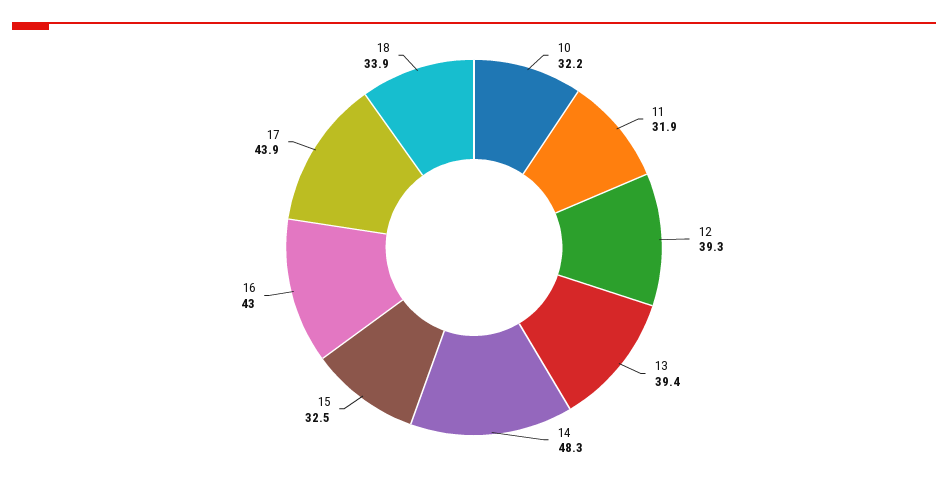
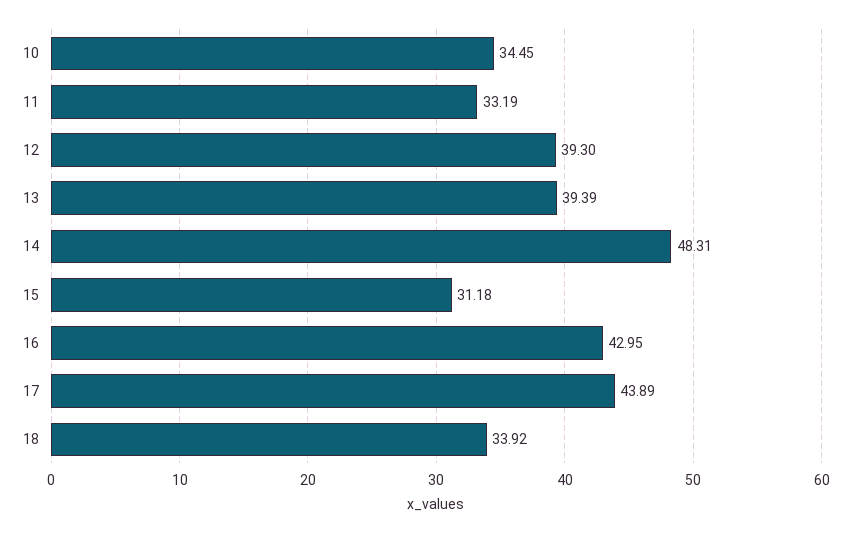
10: 32.2 -> 34.45
11: 31.9 -> 33.19
15: 32.5 -> 31.18

